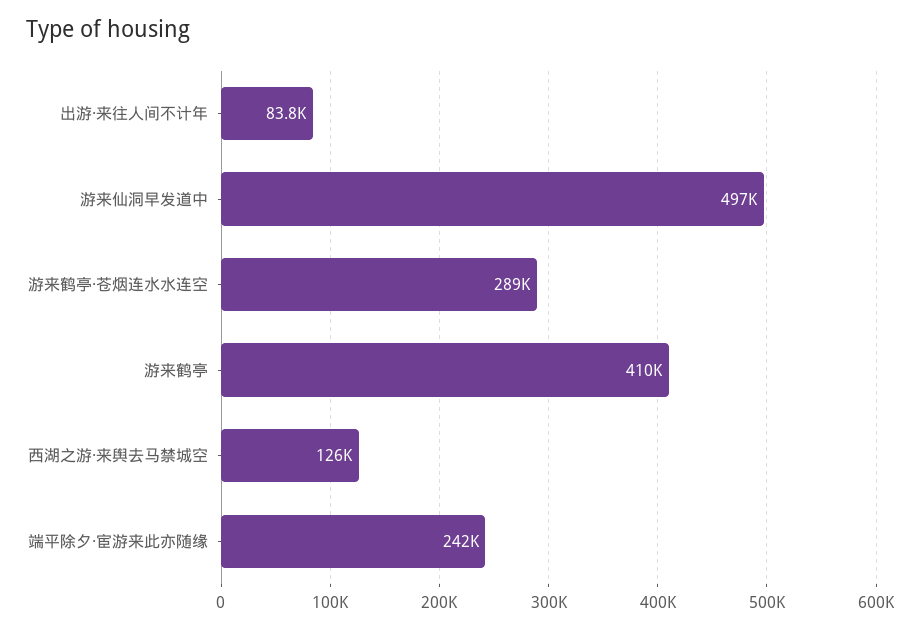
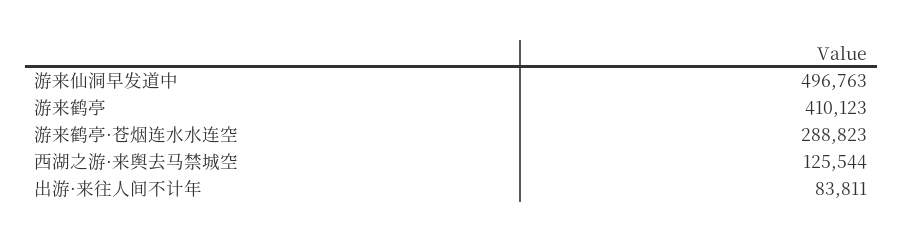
端平除夕·宦游来此亦随缘: 242000 -> none

